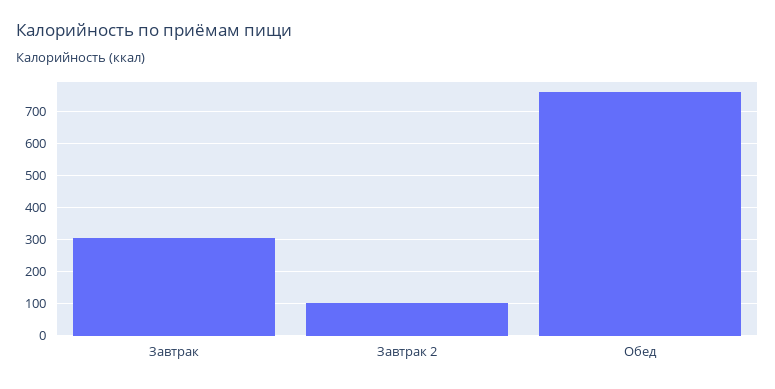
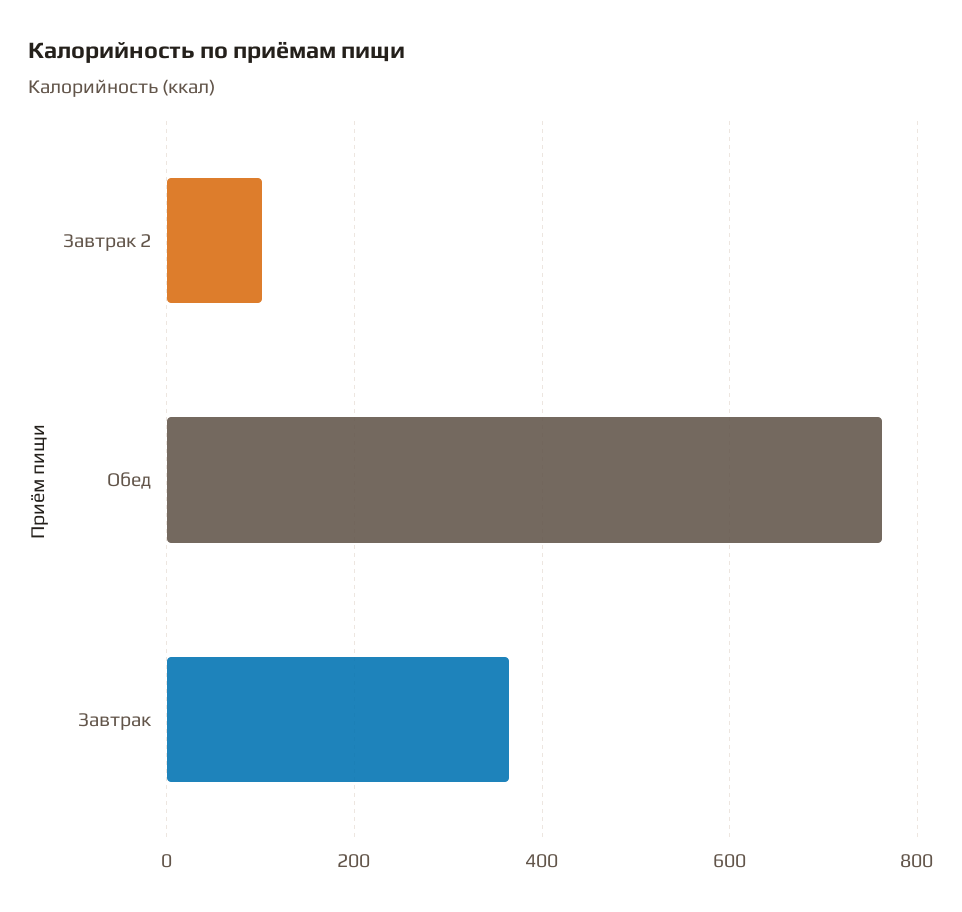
Завтрак: 300 -> 360

